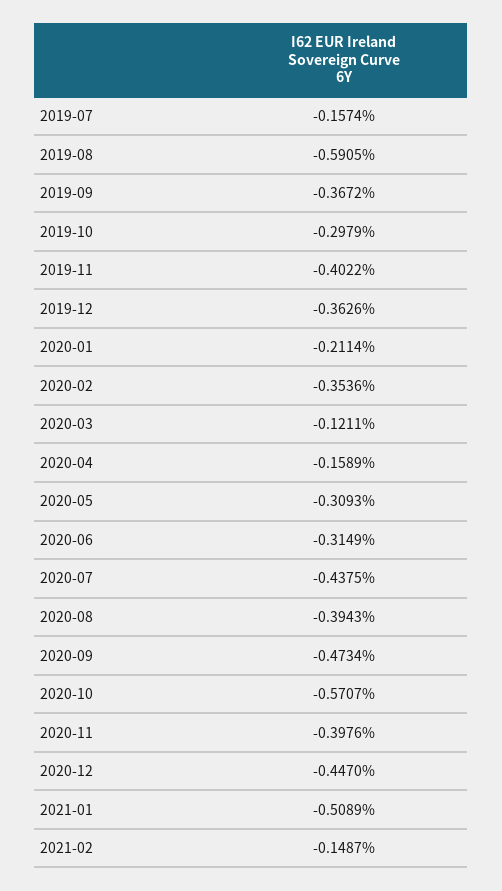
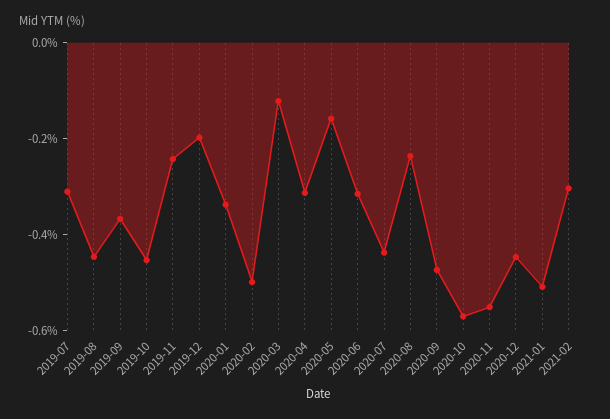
2019-07: -0.1574 -> -0.3
2019-08: -0.5905 -> -0.45
2019-10: -0.2979 -> -0.45
2019-11: -0.4022 -> -0.25
2019-12: -0.3626 -> -0.2
2020-01: -0.2114 -> -0.35
2020-02: -0.3536 -> -0.5
2020-04: -0.1589 -> -0.3
2020-05: -0.3093 -> -0.15
2020-08: -0.3943 -> -0.25
2020-11: -0.3976 -> -0.55
2021-02: -0.1487 -> -0.3

